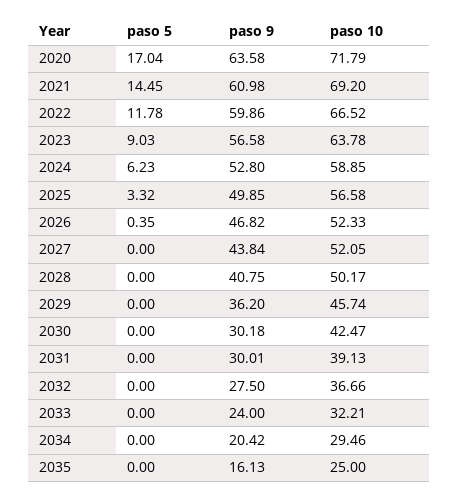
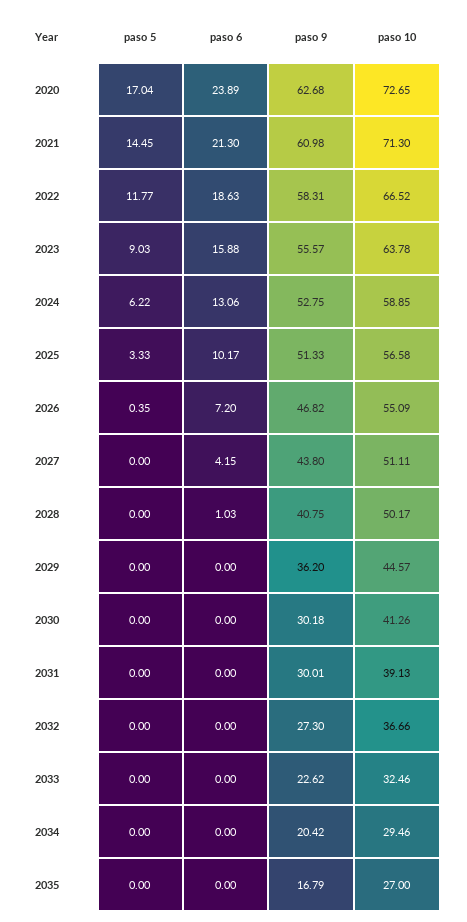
paso 9, 2020: 63.58 -> 62.68
paso 10, 2020: 71.79 -> 72.65
paso 10, 2021: 69.2 -> 71.3
paso 5, 2022: 11.78 -> 11.77
paso 9, 2022: 59.86 -> 58.31
paso 9, 2023: 56.58 -> 55.57
paso 5, 2024: 6.23 -> 6.22
paso 9, 2024: 52.8 -> 52.75
paso 5, 2025: 3.32 -> 3.33
paso 9, 2025: 49.85 -> 51.33
paso 10, 2026: 52.33 -> 55.09
paso 9, 2027: 43.84 -> 43.8
paso 10, 2027: 52.05 -> 51.11
paso 10, 2029: 45.74 -> 44.57
paso 10, 2030: 42.47 -> 41.26
paso 9, 2032: 27.5 -> 27.3
paso 9, 2033: 24 -> 22.62
paso 10, 2033: 32.21 -> 32.46
paso 9, 2035: 16.13 -> 16.79
paso 10, 2035: 25 -> 27
paso 6, 2020: none -> 23.89
paso 6, 2021: none -> 21.3
paso 6, 2022: none -> 18.63
paso 6, 2023: none -> 15.88
paso 6, 2024: none -> 13.06
paso 6, 2025: none -> 10.17
paso 6, 2026: none -> 7.2
paso 6, 2027: none -> 4.15
paso 6, 2028: none -> 1.03
paso 6, 2029: none -> 0
paso 6, 2030: none -> 0
paso 6, 2031: none -> 0
paso 6, 2032: none -> 0
paso 6, 2033: none -> 0
paso 6, 2034: none -> 0
paso 6, 2035: none -> 0

